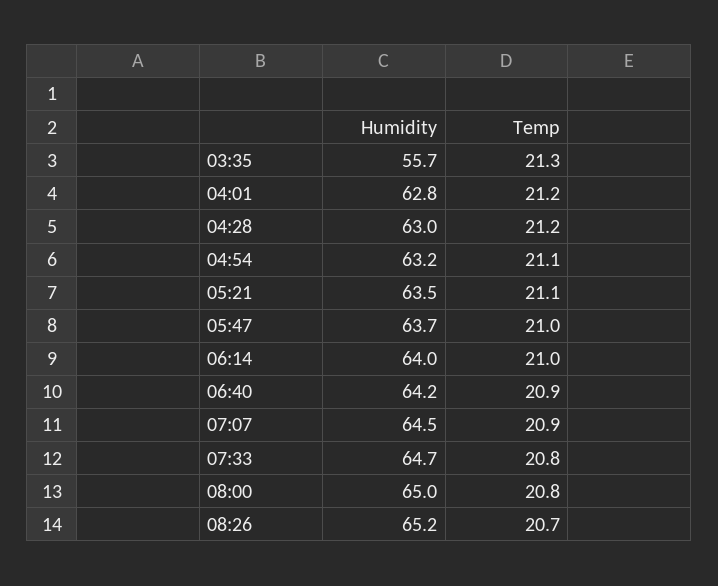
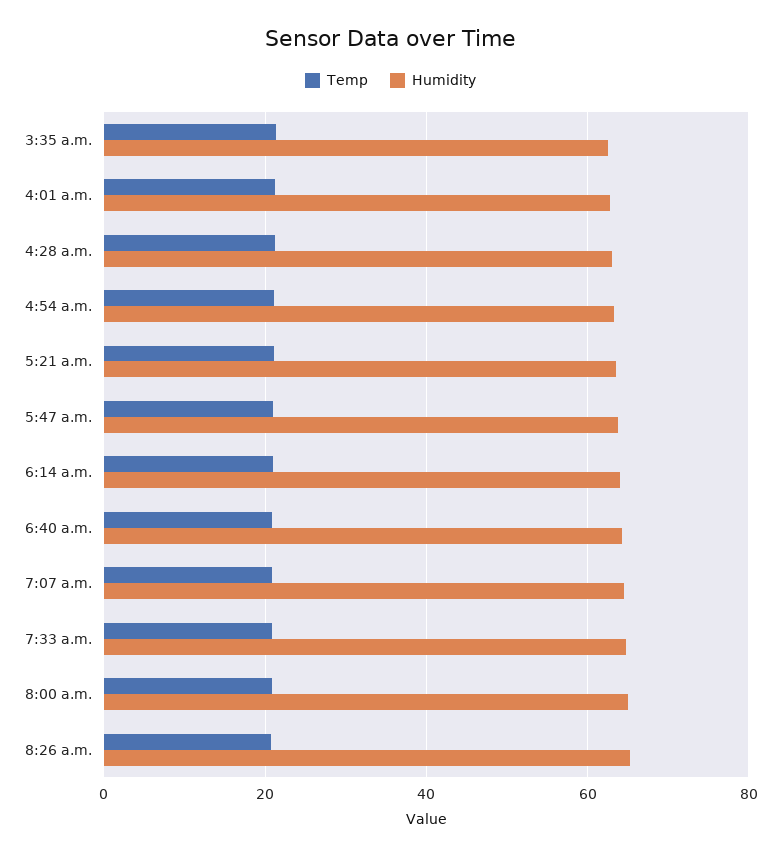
Humidity, 03:35: 55.7 -> 62

